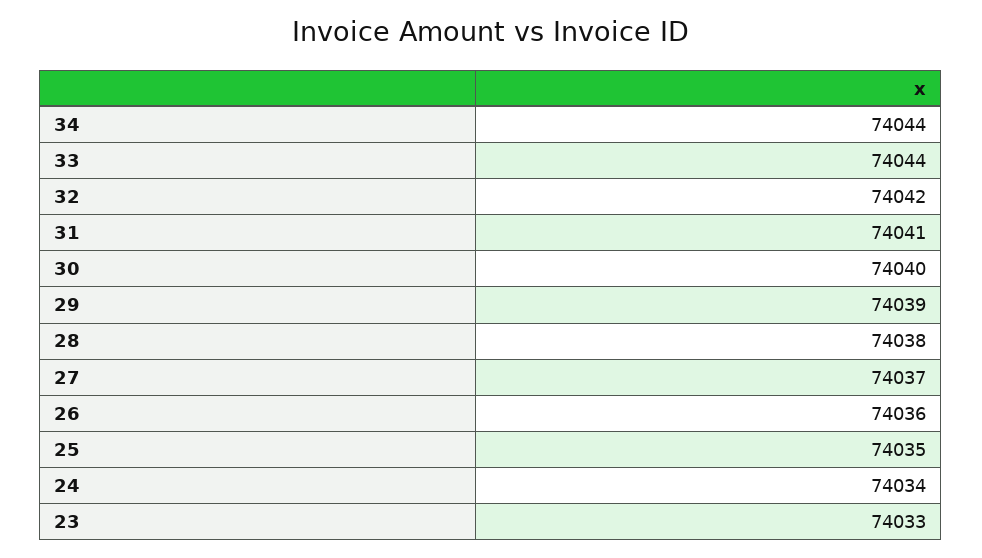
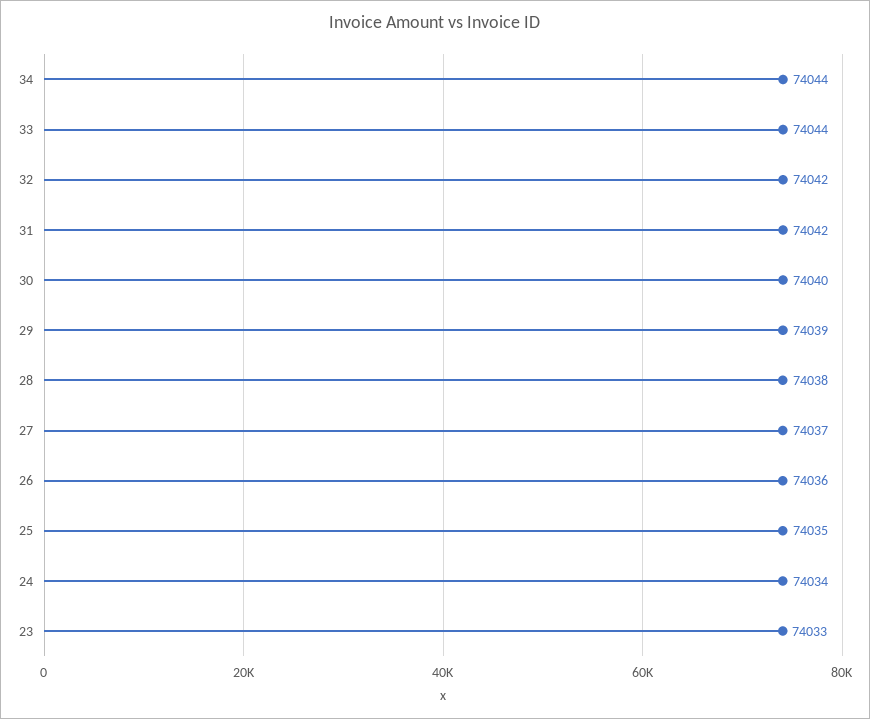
31: 74041 -> 74042

